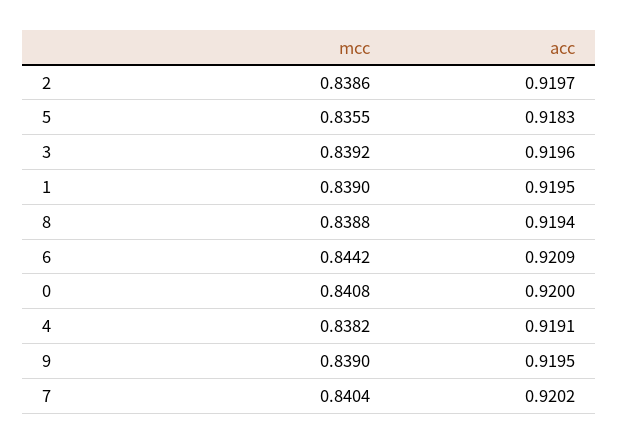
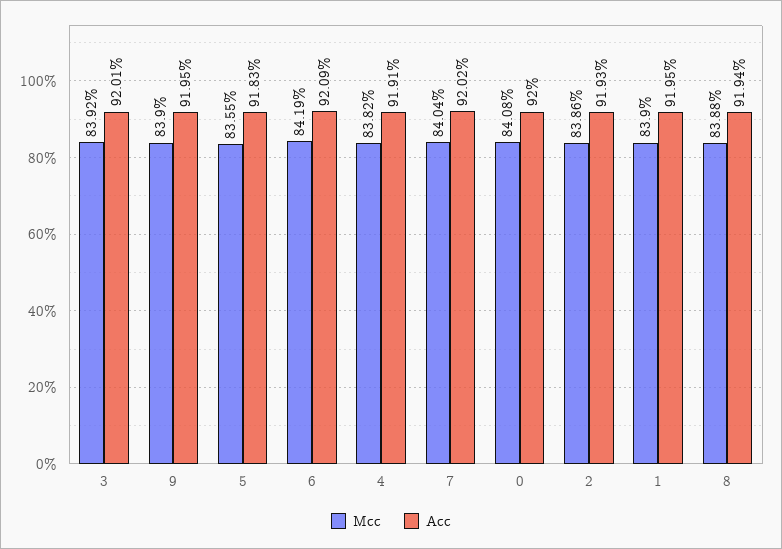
acc, 2: 0.9197 -> 0.9193
acc, 3: 0.9196 -> 0.9201
mcc, 6: 0.8442 -> 0.8419

